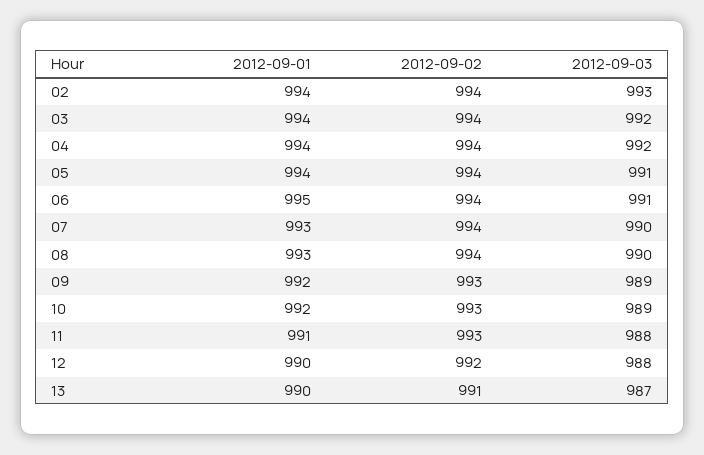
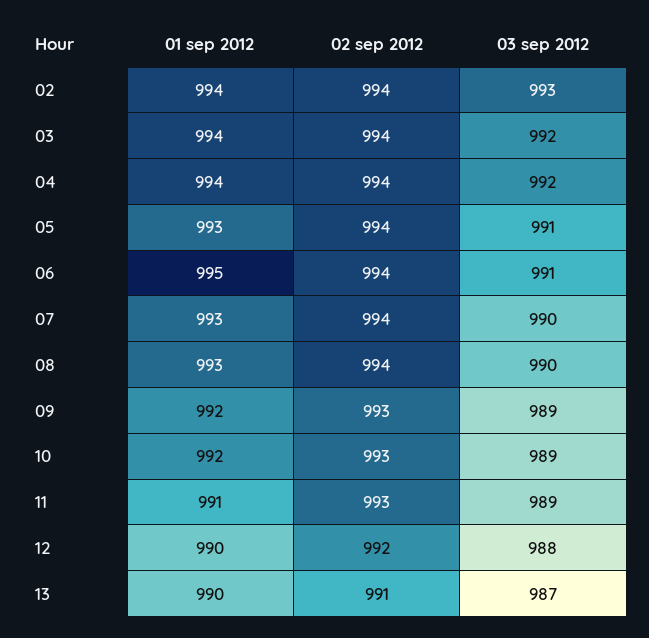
2012-09-01, 05: 994 -> 993
2012-09-03, 11: 988 -> 989

